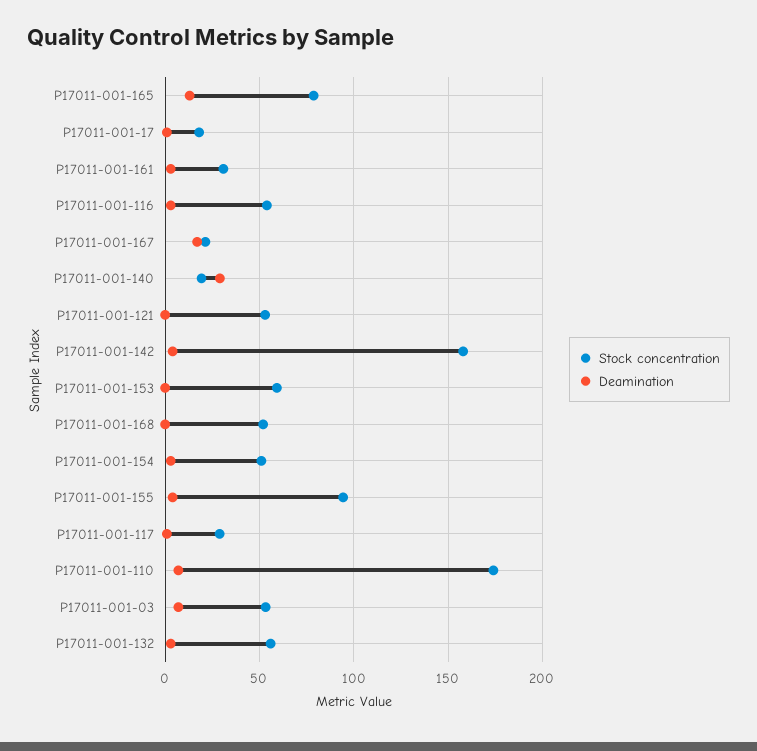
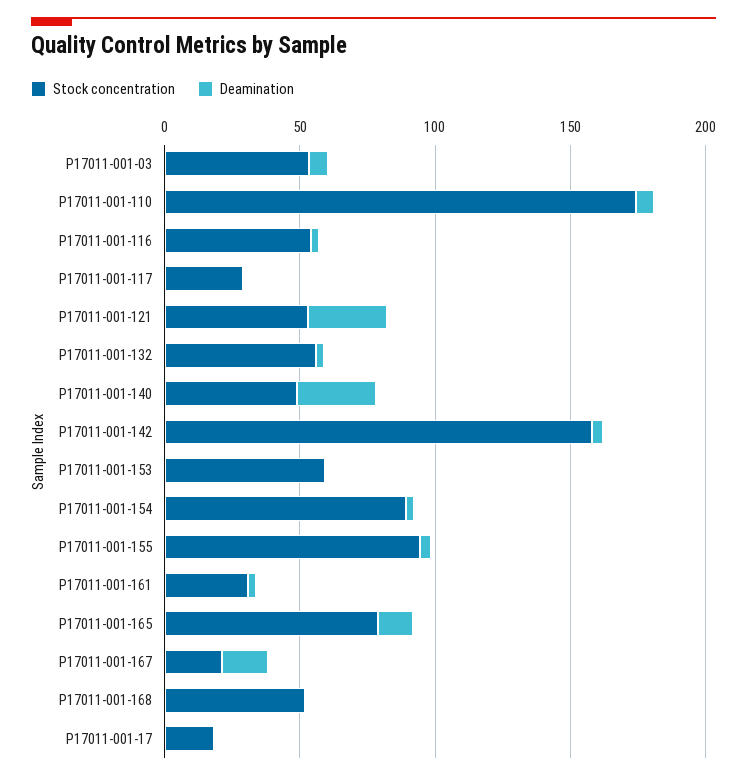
Stock concentration, P17011-001-140: 20 -> 50
Deamination, P17011-001-121: 0 -> 30
Stock concentration, P17011-001-154: 50 -> 90

